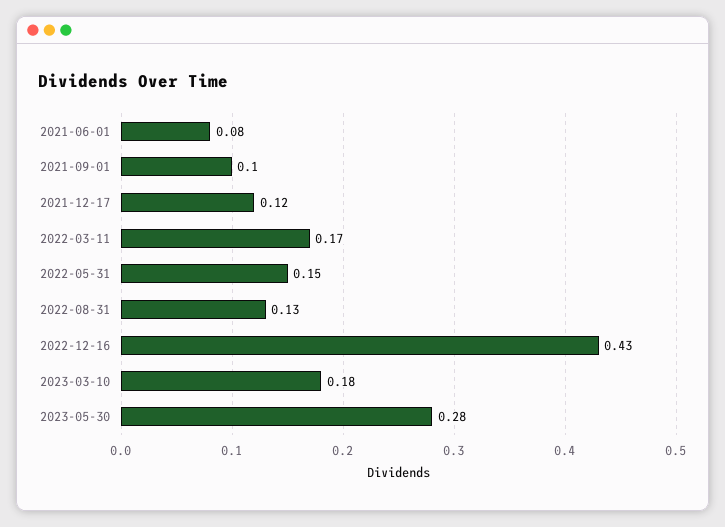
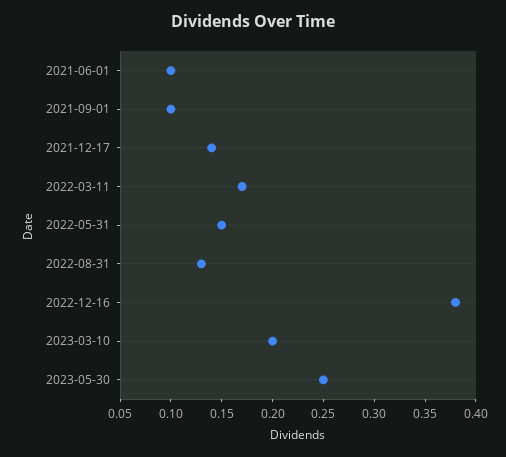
2021-06-01: 0.08 -> 0.1
2021-12-17: 0.12 -> 0.14
2022-12-16: 0.43 -> 0.38
2023-03-10: 0.18 -> 0.2
2023-05-30: 0.28 -> 0.25

